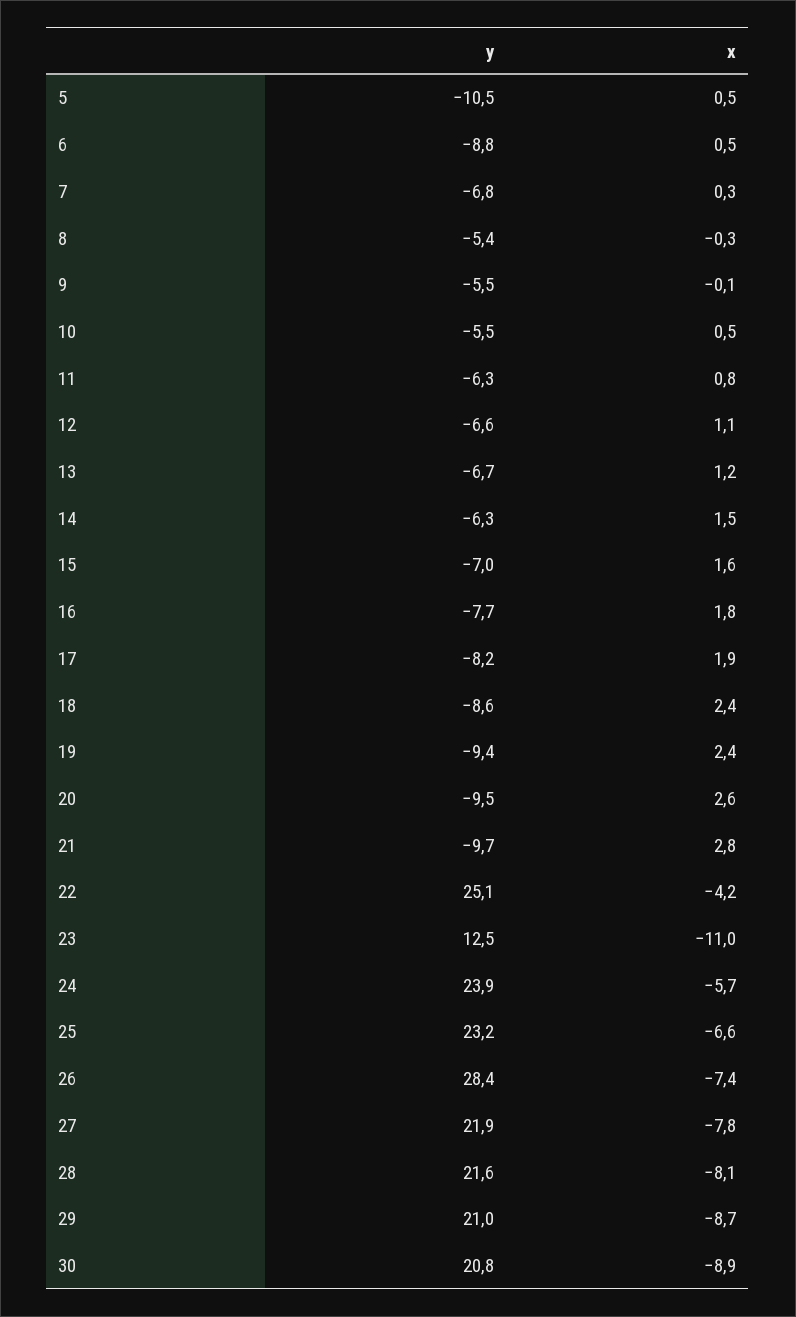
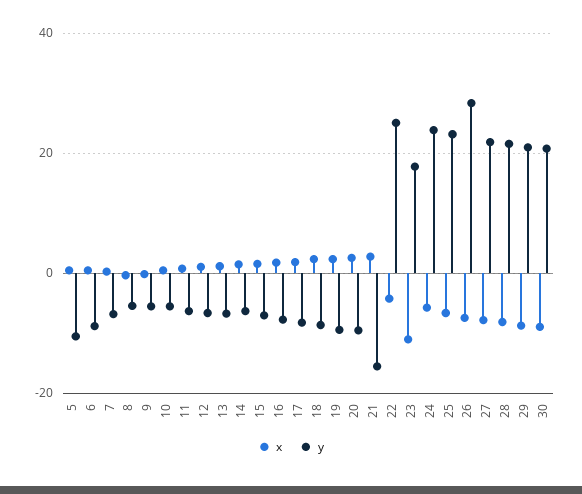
y, 21: -9.7 -> -16
y, 23: 12.5 -> 18

